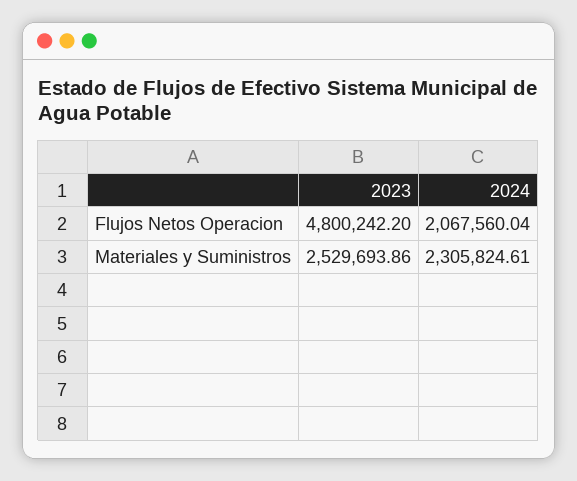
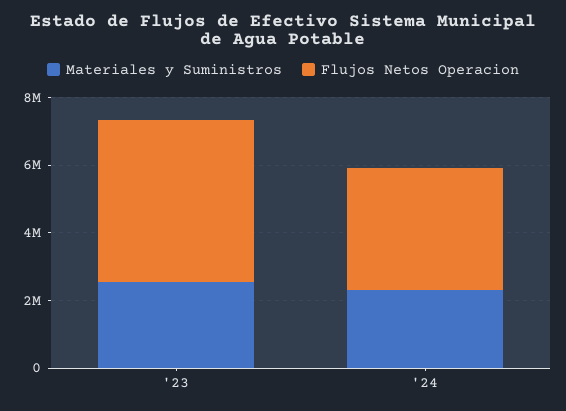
Flujos Netos Operacion, 2024: 2067560.04 -> 3500000

